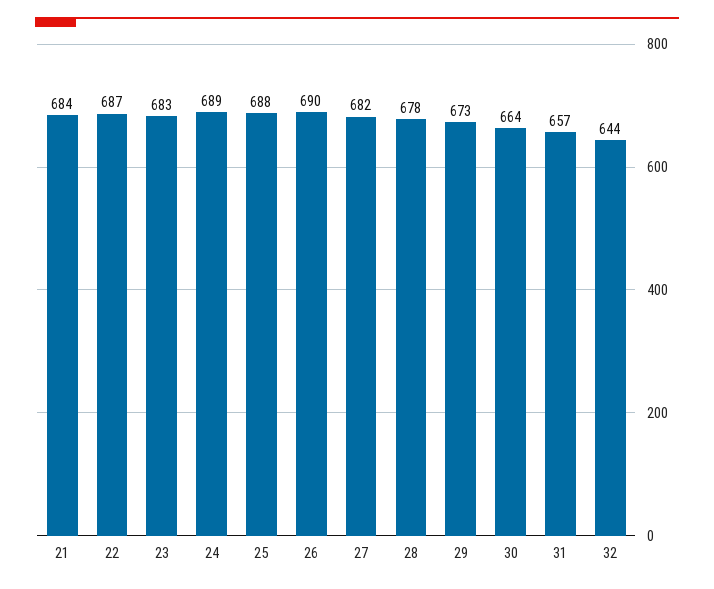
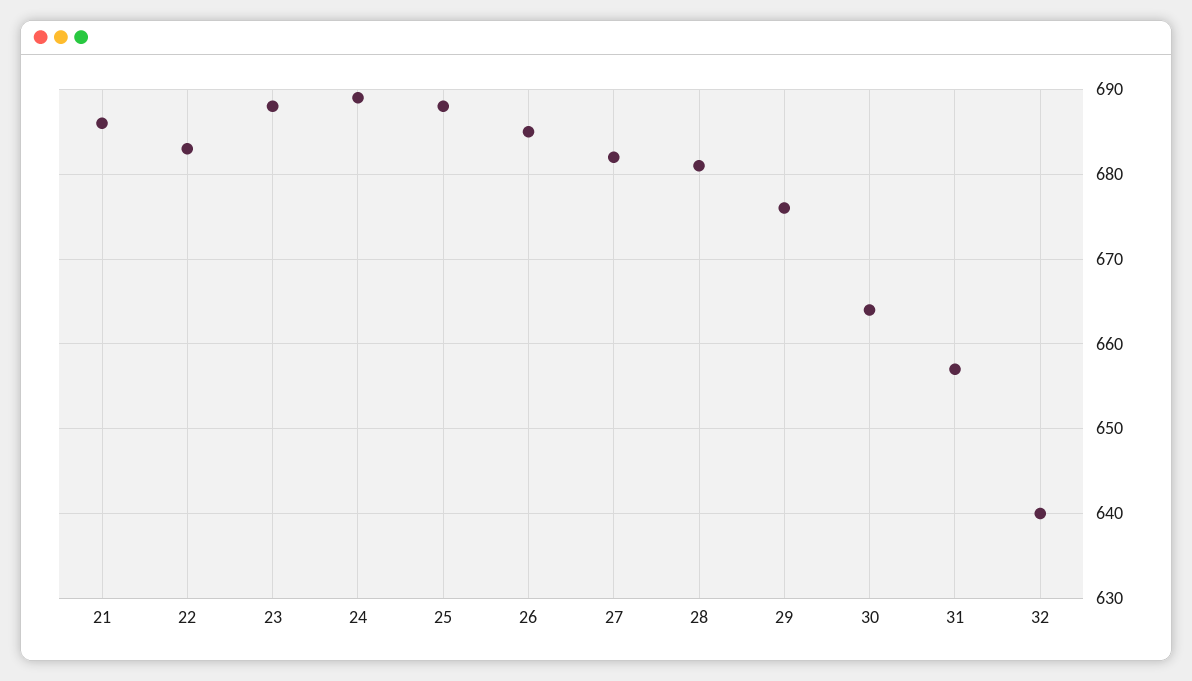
21: 684 -> 686
22: 687 -> 683
23: 683 -> 688
26: 690 -> 685
28: 678 -> 681
29: 673 -> 676
32: 644 -> 640

